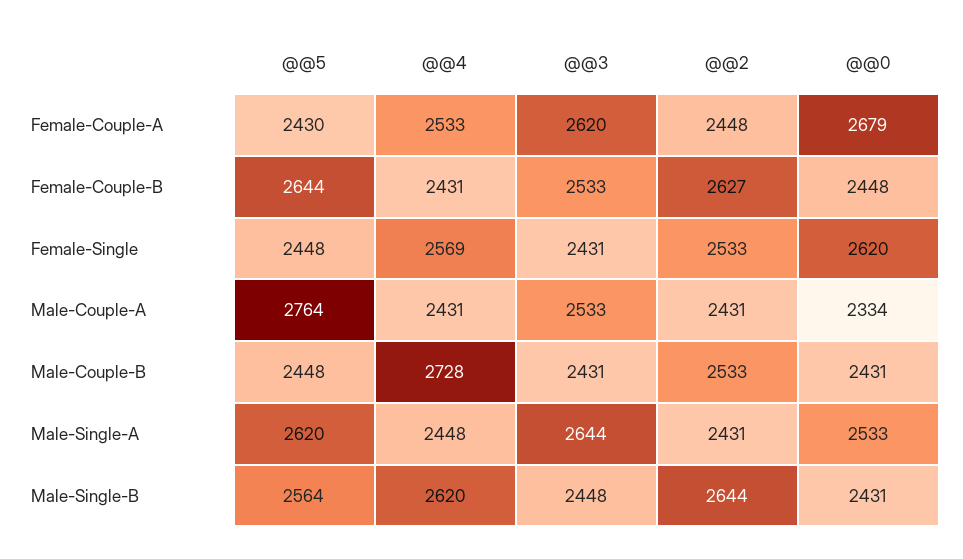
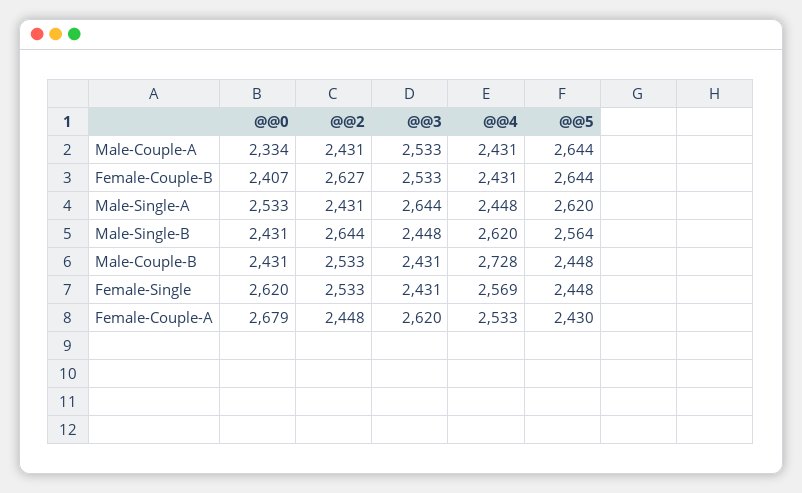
@@0, Female-Couple-B: 2448 -> 2407
@@5, Male-Couple-A: 2764 -> 2644

